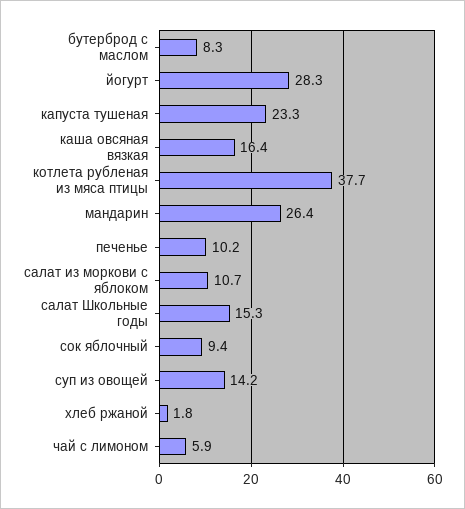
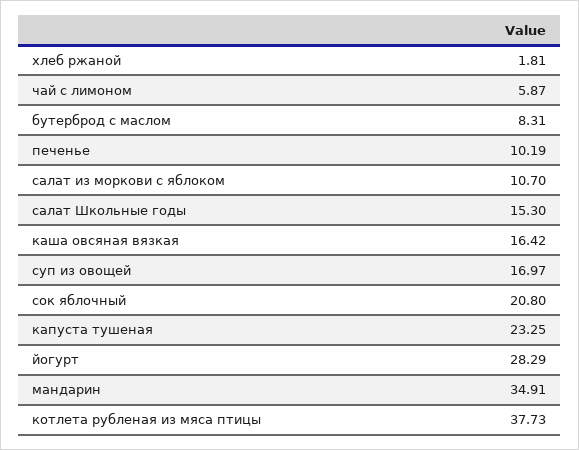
мандарин: 26.4 -> 34.91
сок яблочный: 9.4 -> 20.8
суп из овощей: 14.2 -> 16.97

